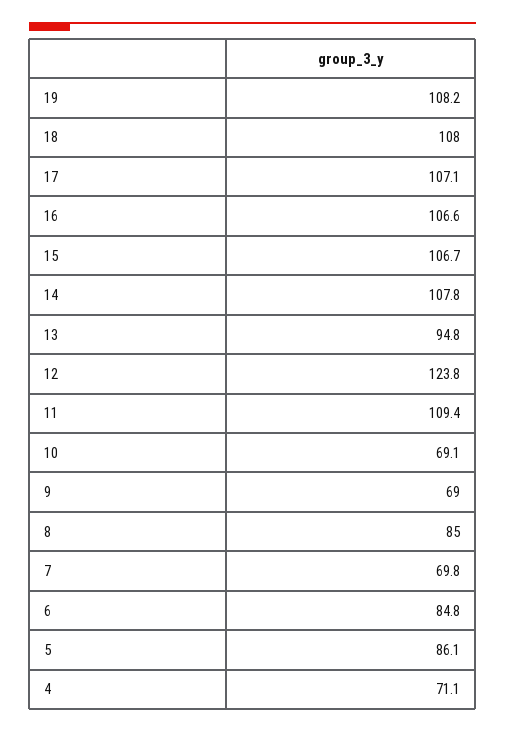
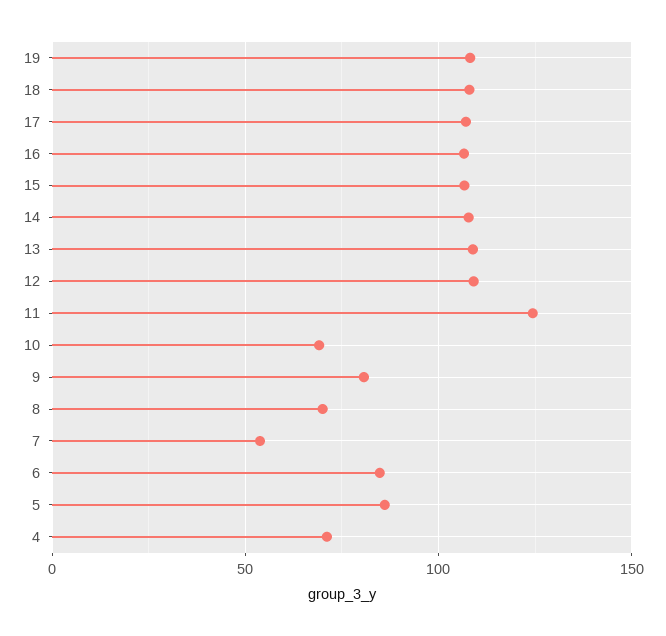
13: 94.8 -> 110
12: 123.8 -> 110
11: 109.4 -> 125
9: 69 -> 80
8: 85 -> 70
7: 69.8 -> 55

